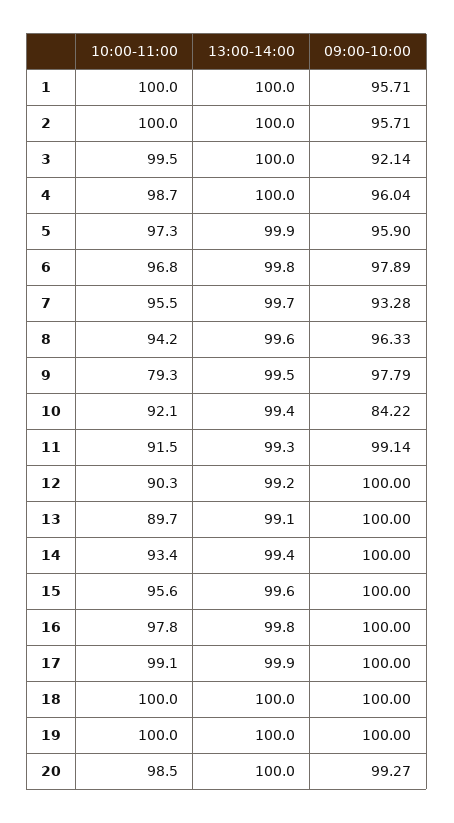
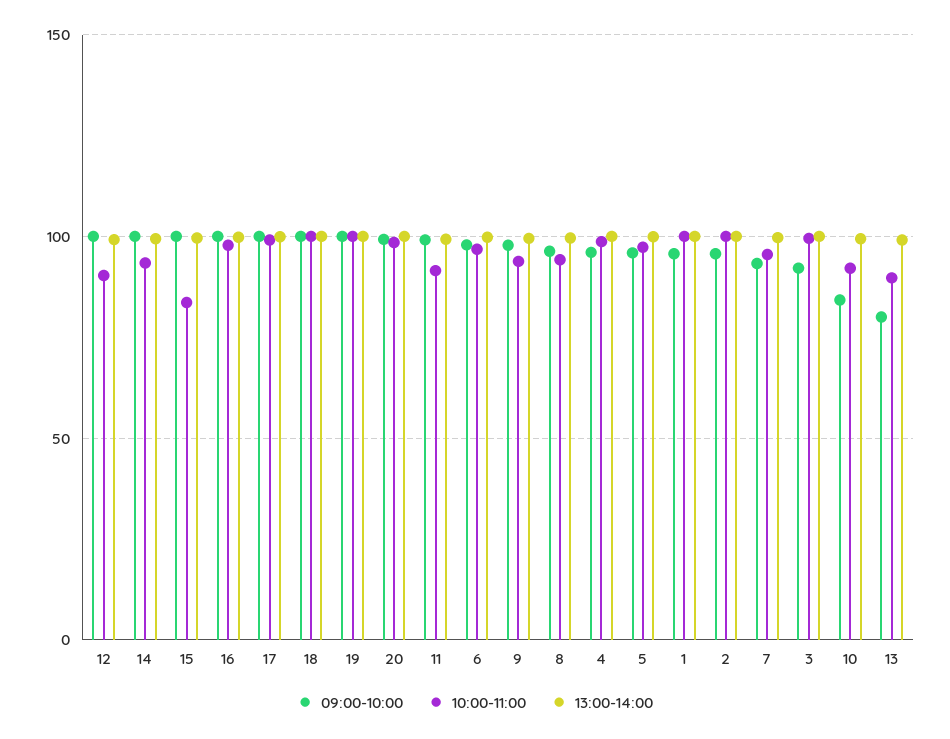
10:00-11:00, 9: 79.3 -> 95
09:00-10:00, 13: 100 -> 80
10:00-11:00, 15: 95.6 -> 85

